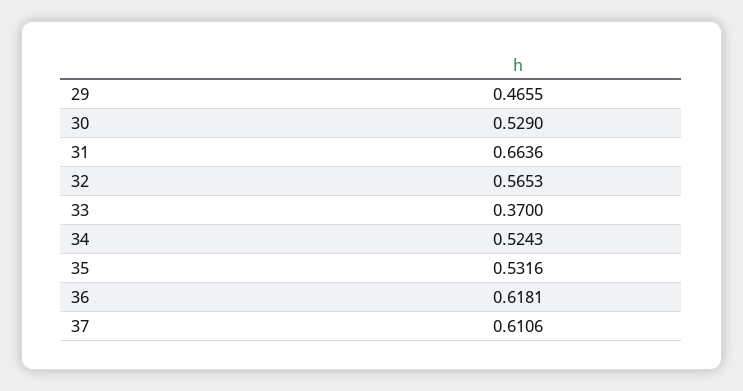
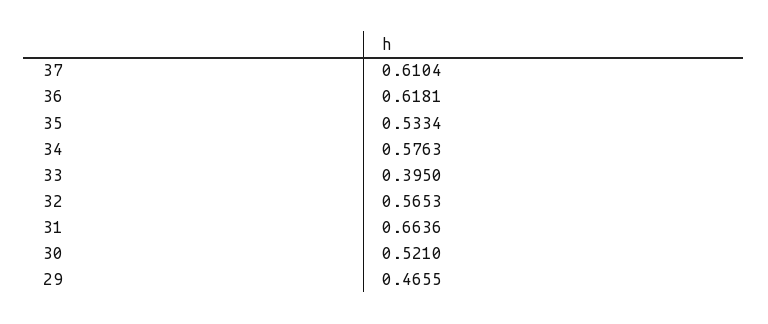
30: 0.529 -> 0.521
33: 0.37 -> 0.395
34: 0.5243 -> 0.5763
35: 0.5316 -> 0.5334
37: 0.6106 -> 0.6104

